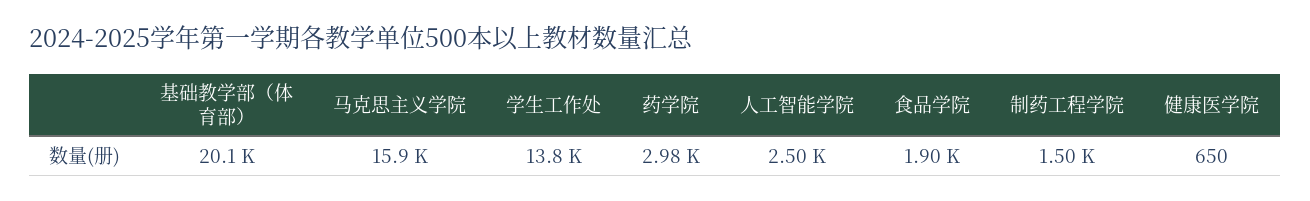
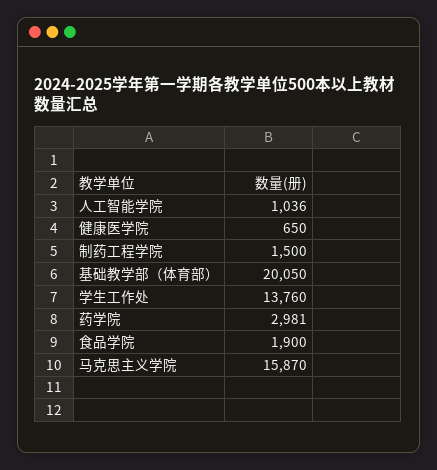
人工智能学院: 2500 -> 1036

